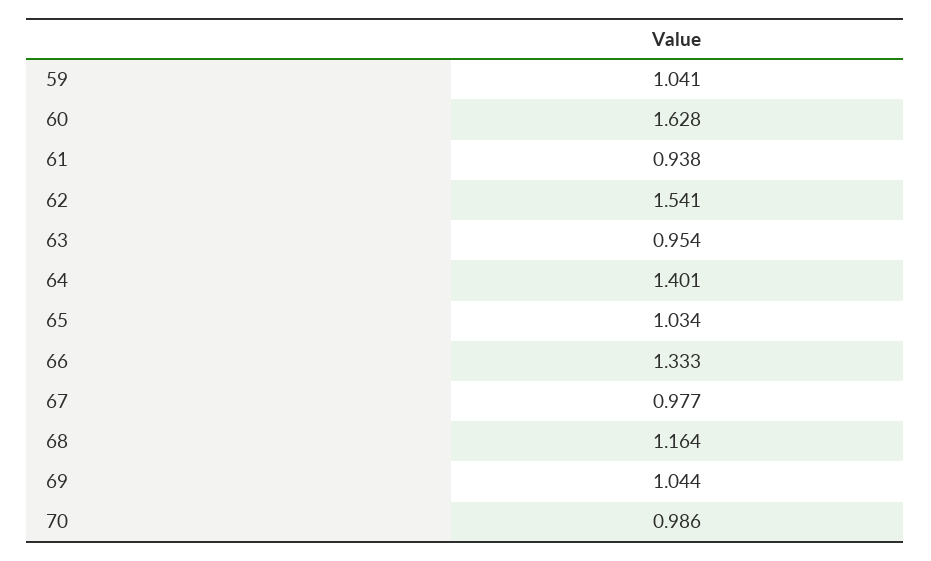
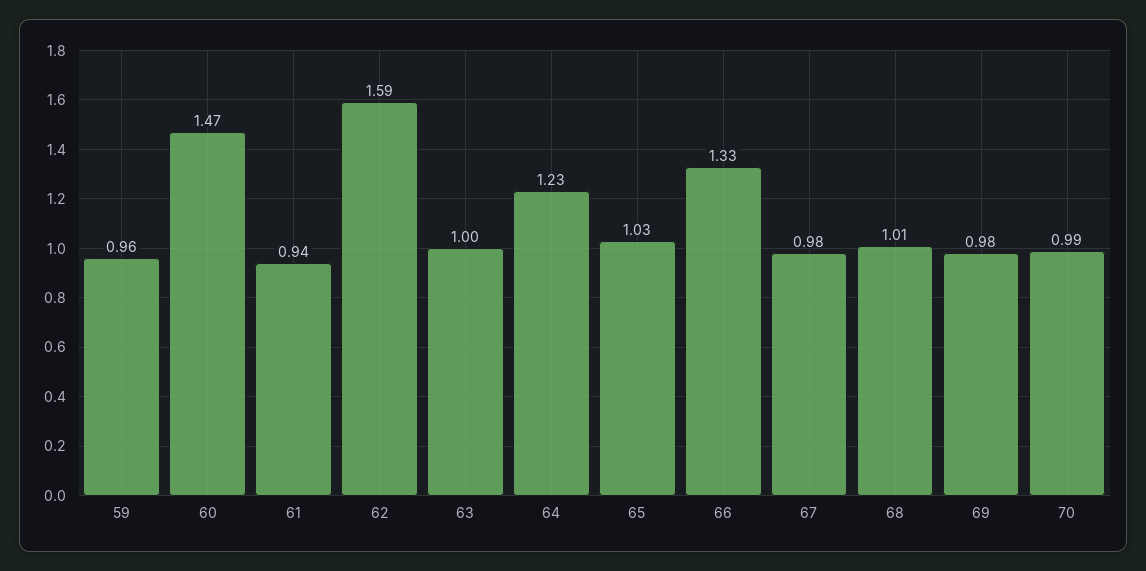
59: 1.041 -> 0.96
60: 1.628 -> 1.47
62: 1.541 -> 1.59
63: 0.954 -> 1
64: 1.401 -> 1.23
68: 1.164 -> 1.01
69: 1.044 -> 0.98

